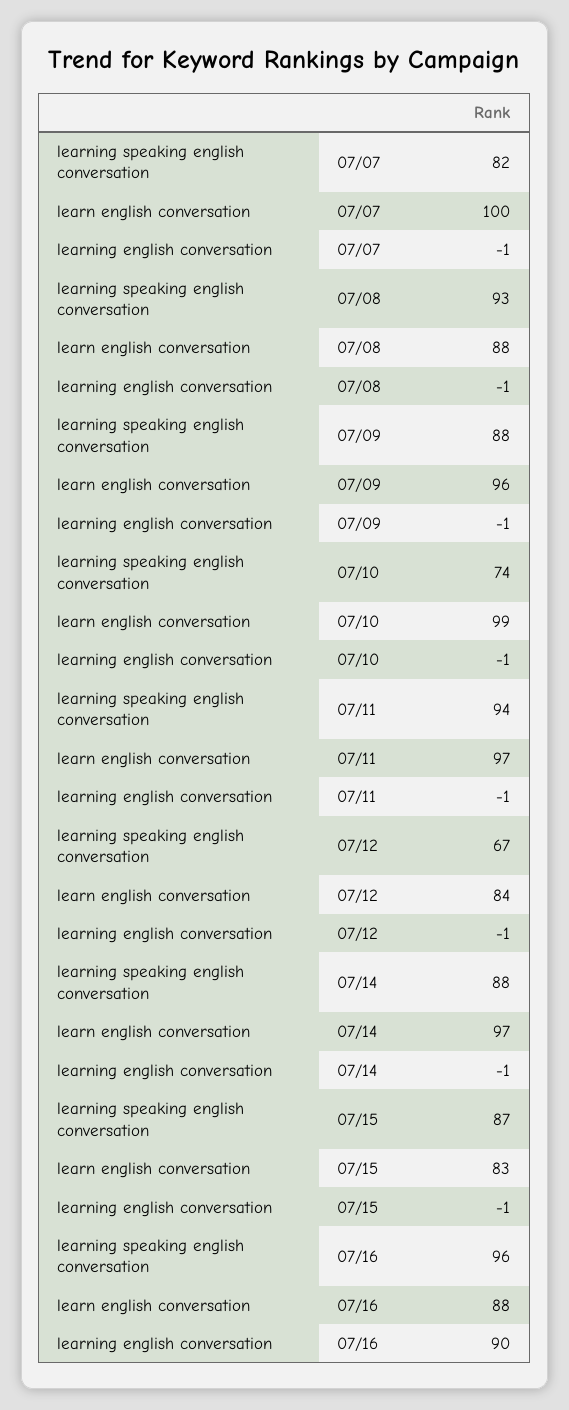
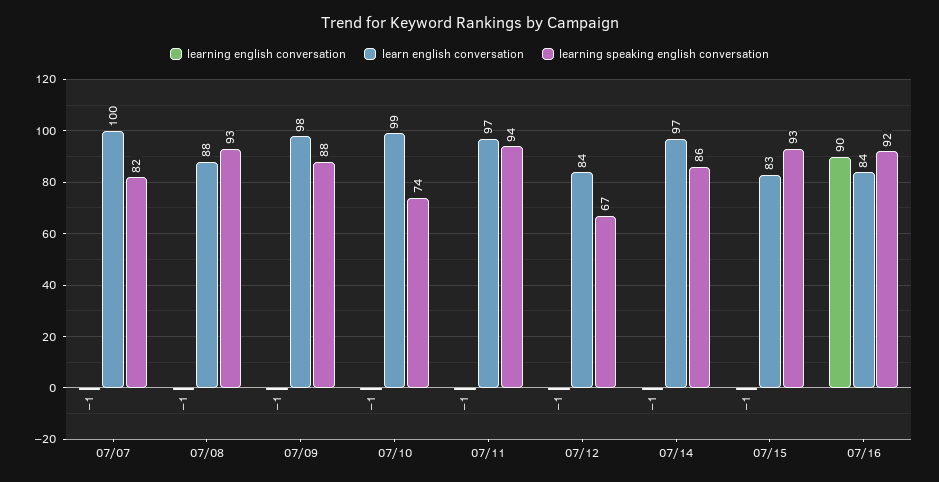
learn english conversation, 07/09: 96 -> 98
learning speaking english conversation, 07/14: 88 -> 86
learning speaking english conversation, 07/15: 87 -> 93
learning speaking english conversation, 07/16: 96 -> 92
learn english conversation, 07/16: 88 -> 84

